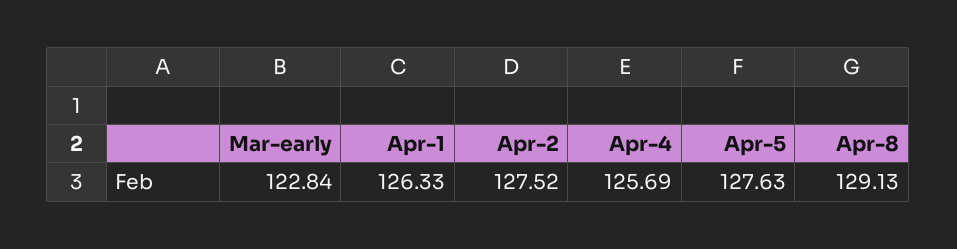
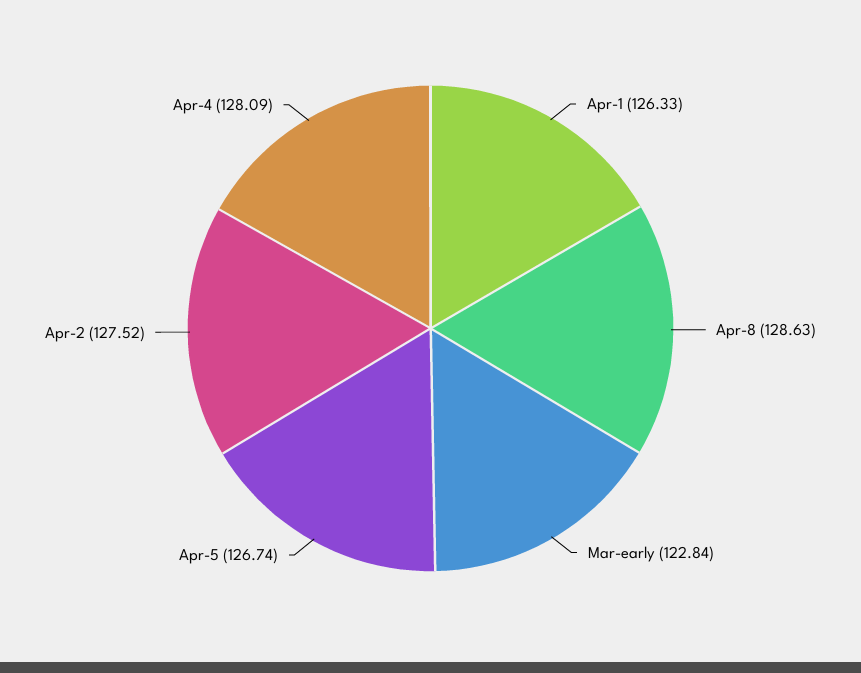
Apr-4: 125.69 -> 128.09
Apr-5: 127.63 -> 126.74
Apr-8: 129.13 -> 128.63

